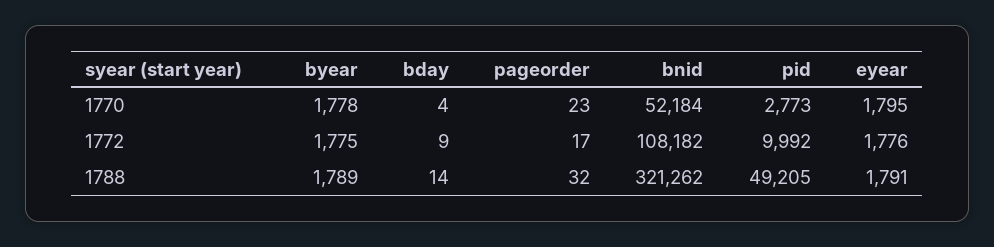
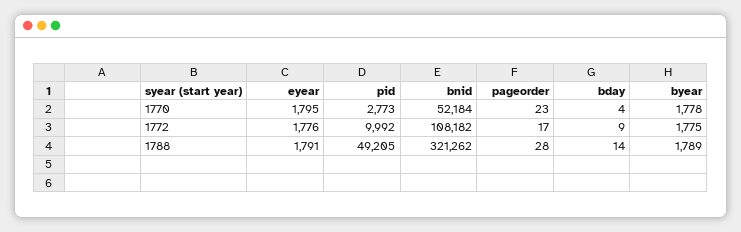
pageorder, 1788: 32 -> 28

